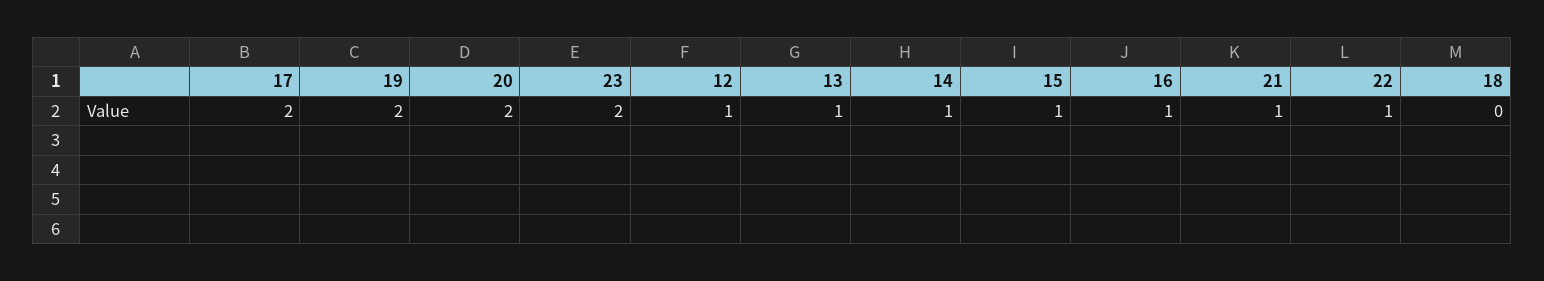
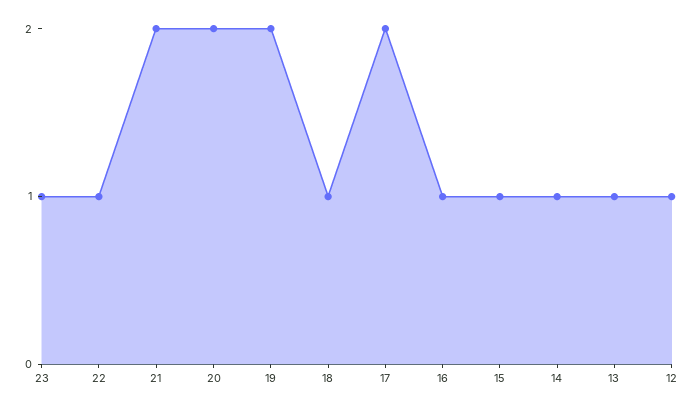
23: 2 -> 1
21: 1 -> 2
18: 0 -> 1

